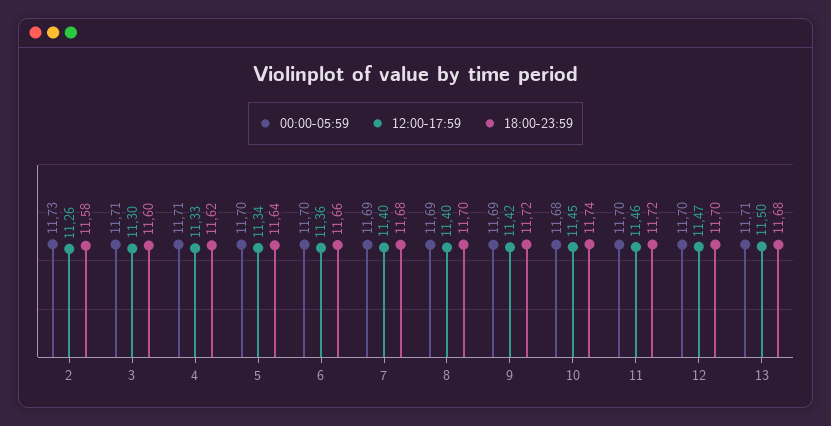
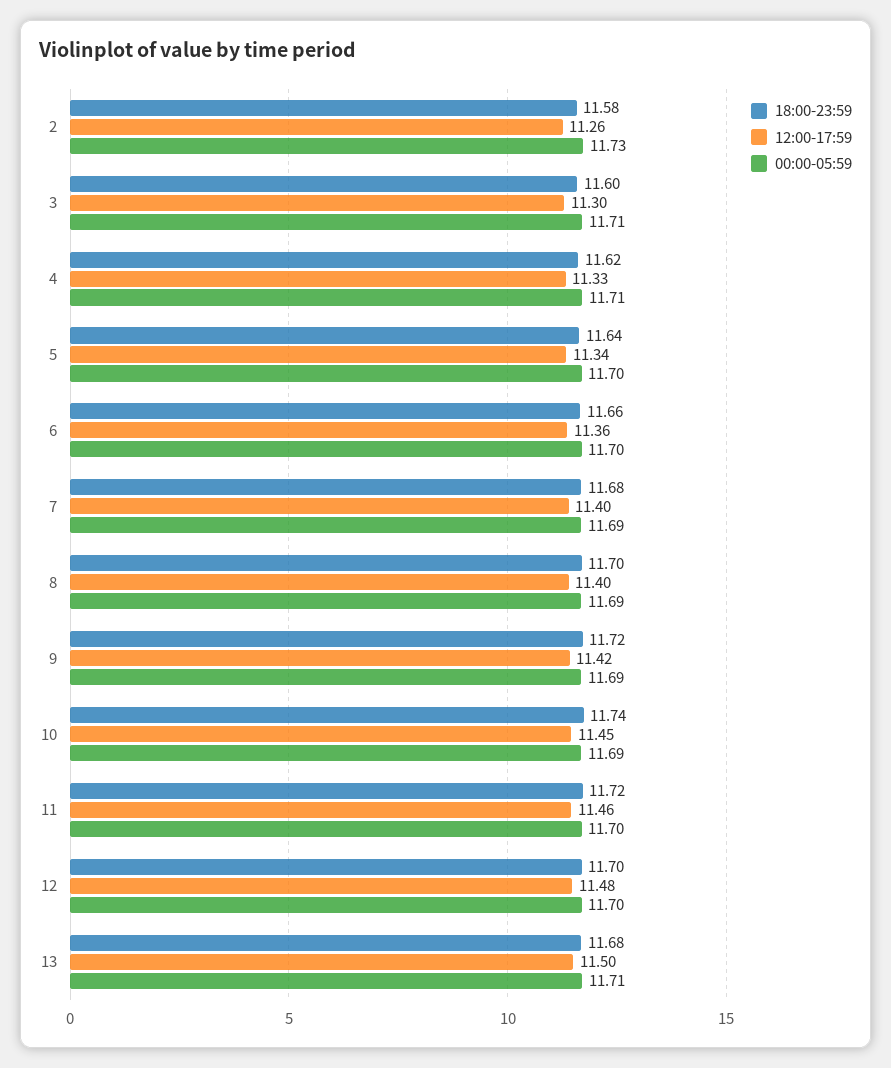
00:00-05:59, 10: 11.68 -> 11.69
12:00-17:59, 12: 11.47 -> 11.48

